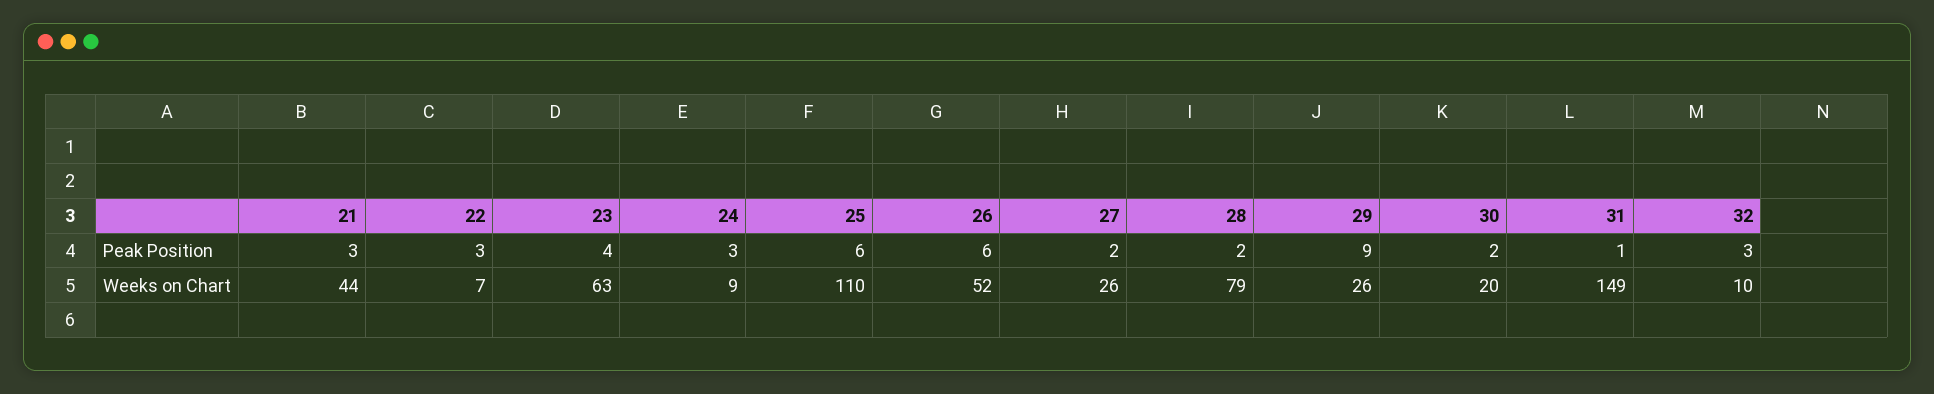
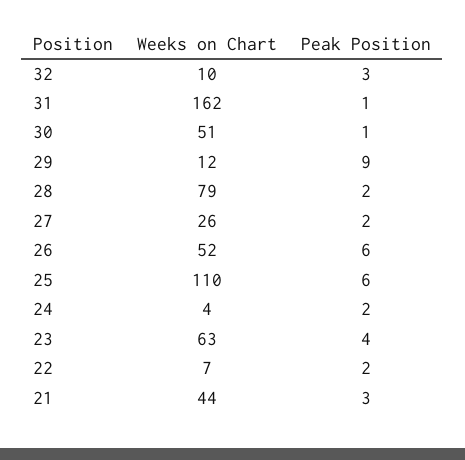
22, Peak Position: 3 -> 2
24, Peak Position: 3 -> 2
30, Peak Position: 2 -> 1
24, Weeks on Chart: 9 -> 4
29, Weeks on Chart: 26 -> 12
30, Weeks on Chart: 20 -> 51
31, Weeks on Chart: 149 -> 162

